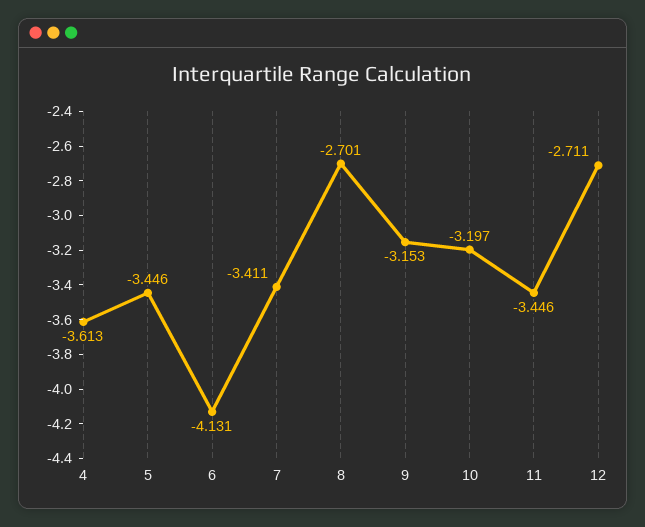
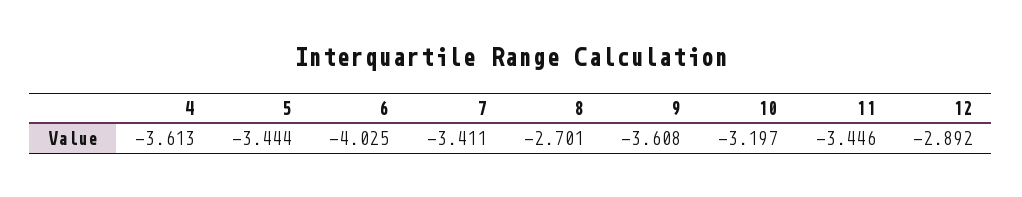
5: -3.446 -> -3.444
6: -4.131 -> -4.025
9: -3.153 -> -3.608
12: -2.711 -> -2.892

